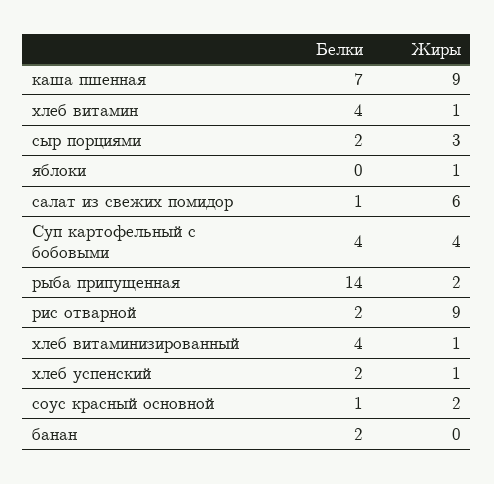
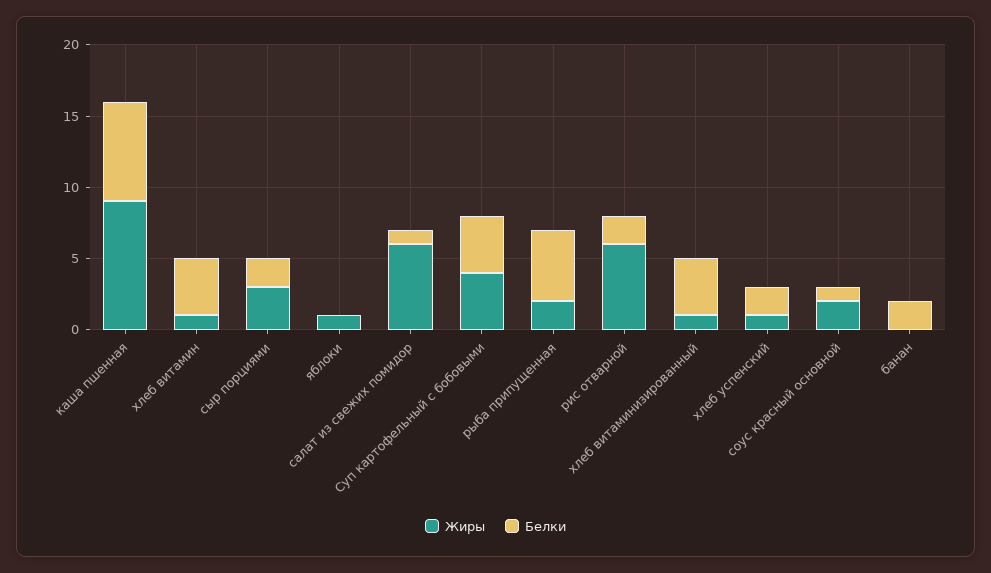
Белки, рыба припущенная: 14 -> 5
Жиры, рис отварной: 9 -> 6

